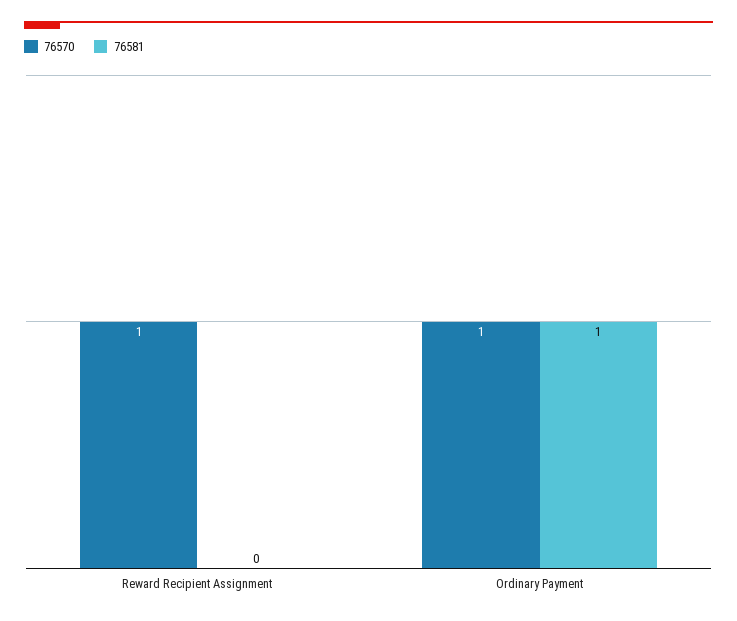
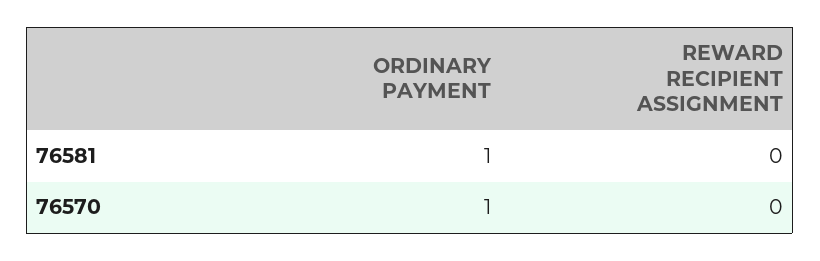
76570, Reward Recipient Assignment: 1 -> 0

